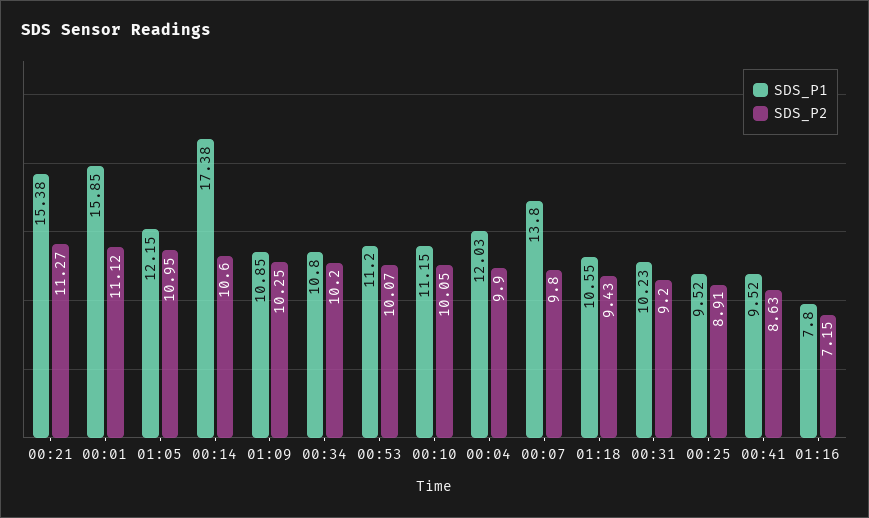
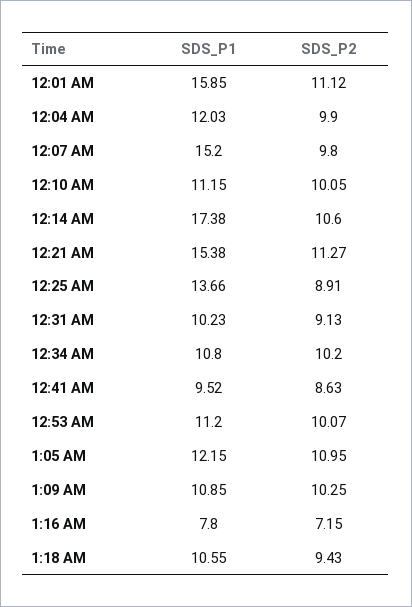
SDS_P1, 00:07: 13.8 -> 15.2
SDS_P2, 00:31: 9.2 -> 9.13
SDS_P1, 00:25: 9.52 -> 13.66

